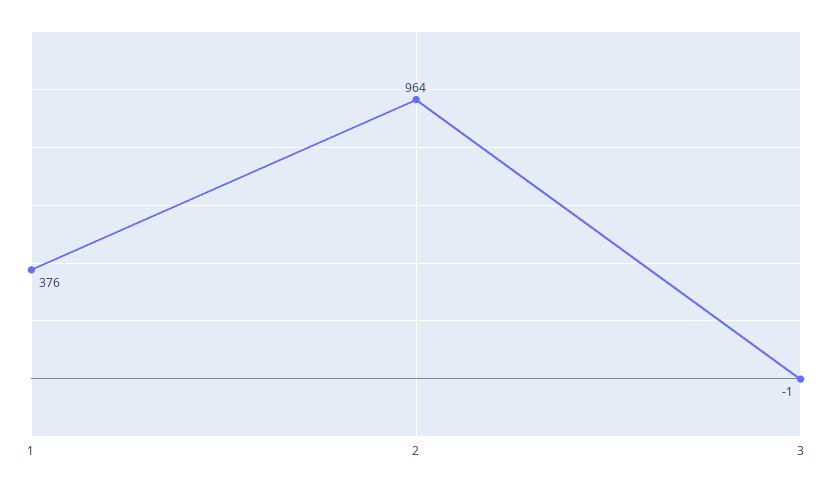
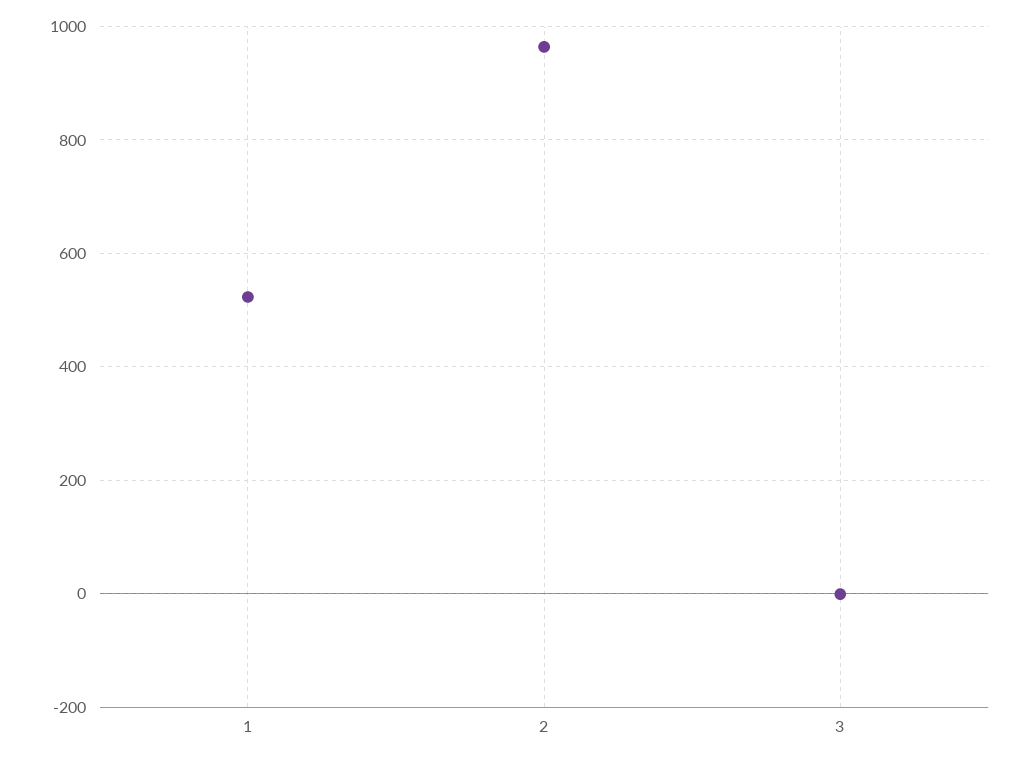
1: 376 -> 520

